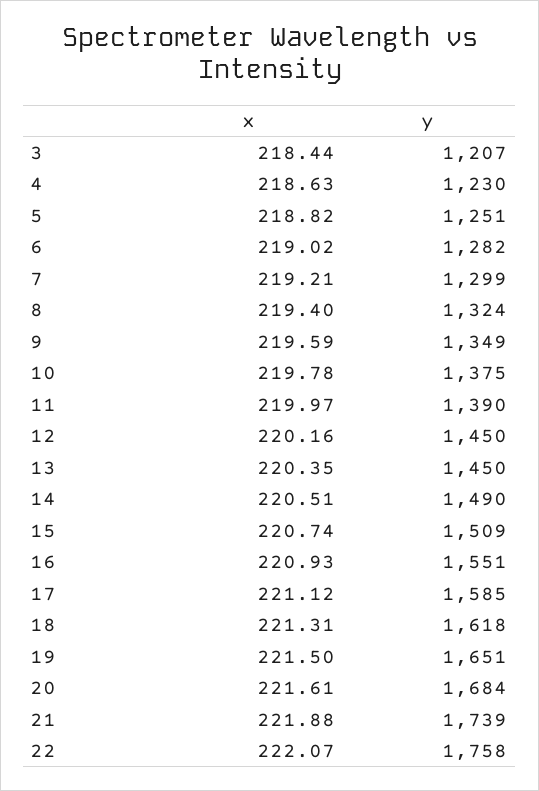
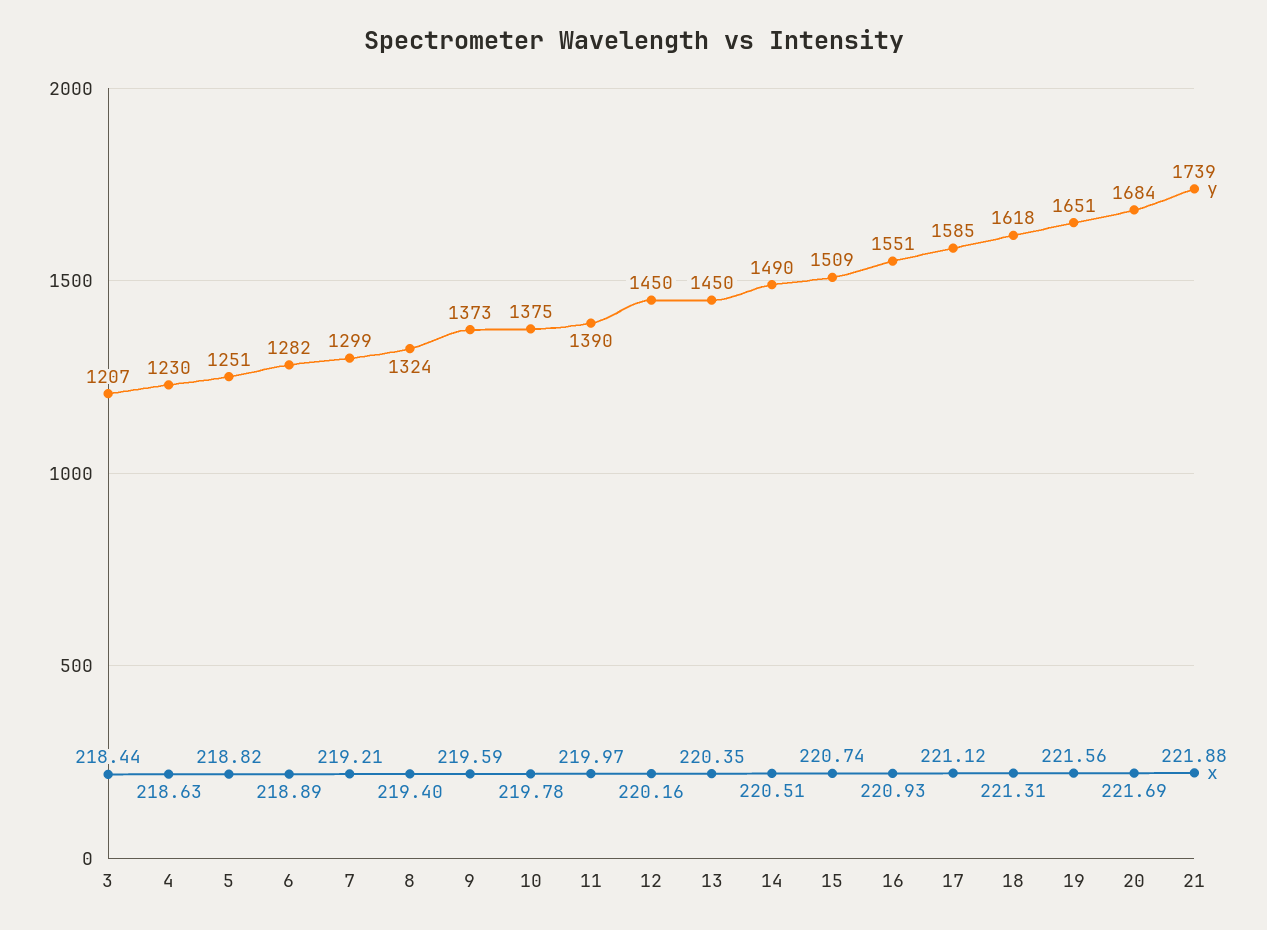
x, 6: 219.02 -> 218.89
y, 9: 1349 -> 1373
x, 19: 221.5 -> 221.56
x, 20: 221.61 -> 221.69
x, 22: 222.07 -> none
y, 22: 1758 -> none

